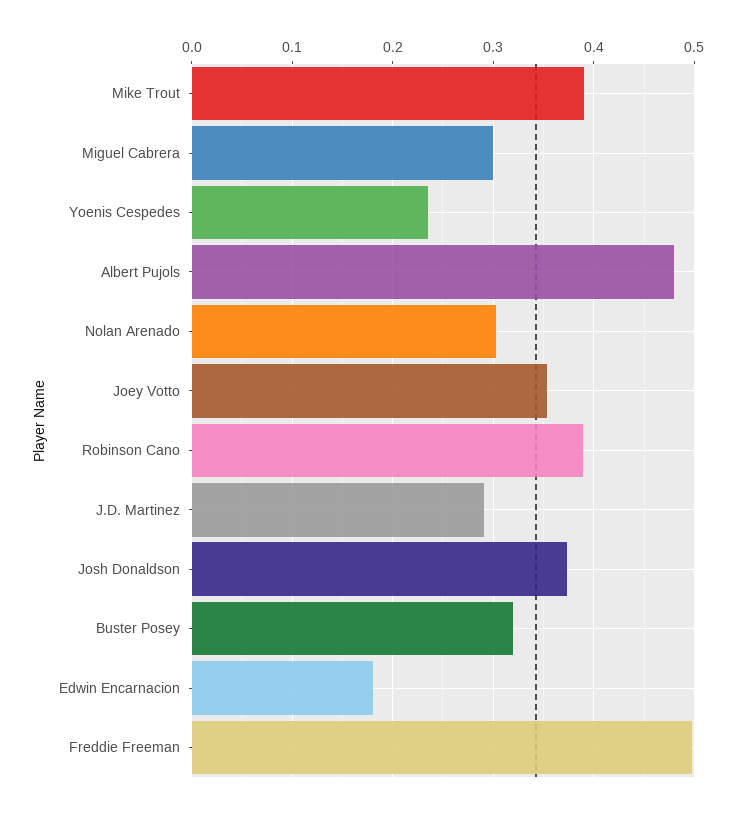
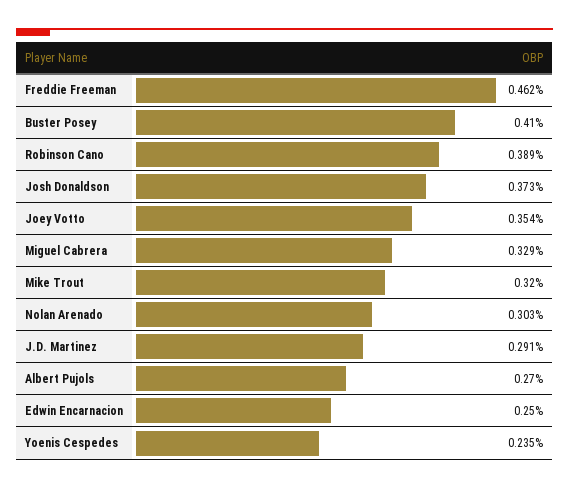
Mike Trout: 0.39 -> 0.32
Miguel Cabrera: 0.3 -> 0.329
Albert Pujols: 0.48 -> 0.27
Buster Posey: 0.32 -> 0.41
Edwin Encarnacion: 0.18 -> 0.25
Freddie Freeman: 0.5 -> 0.462

